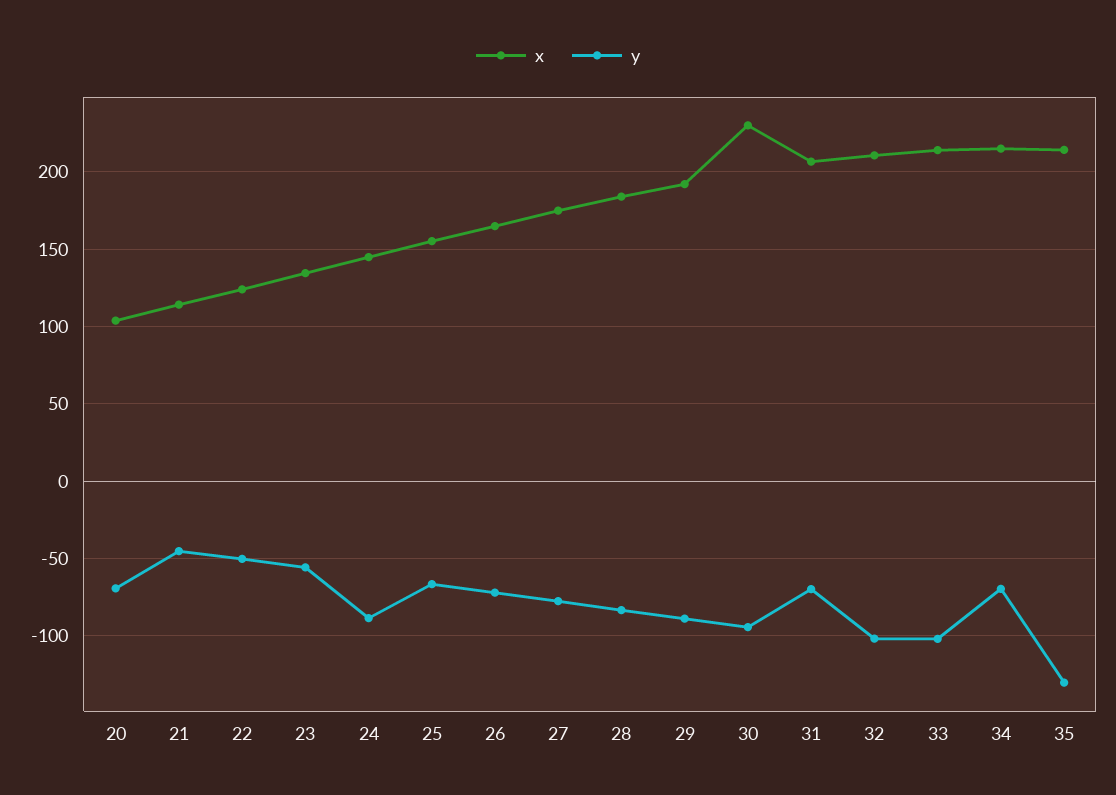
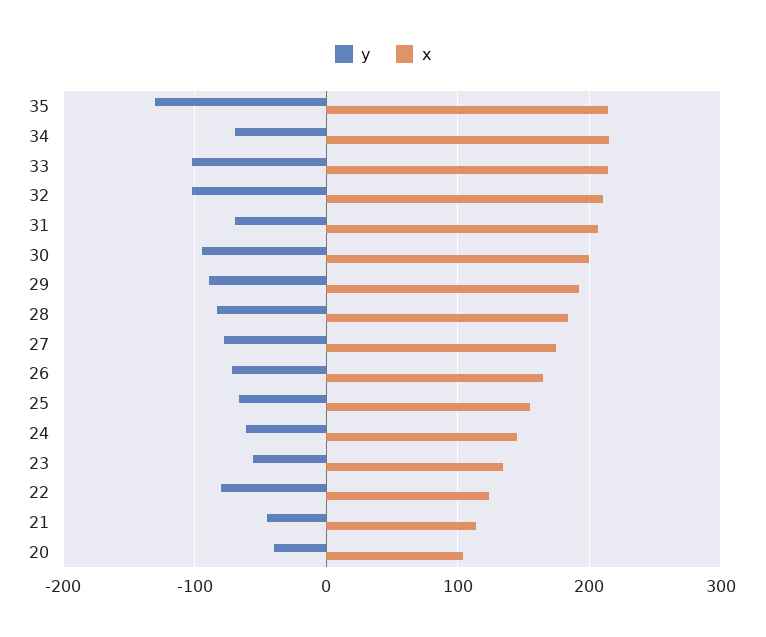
y, 20: -70 -> -40
y, 22: -50 -> -80
y, 24: -90 -> -60
x, 30: 230 -> 200

